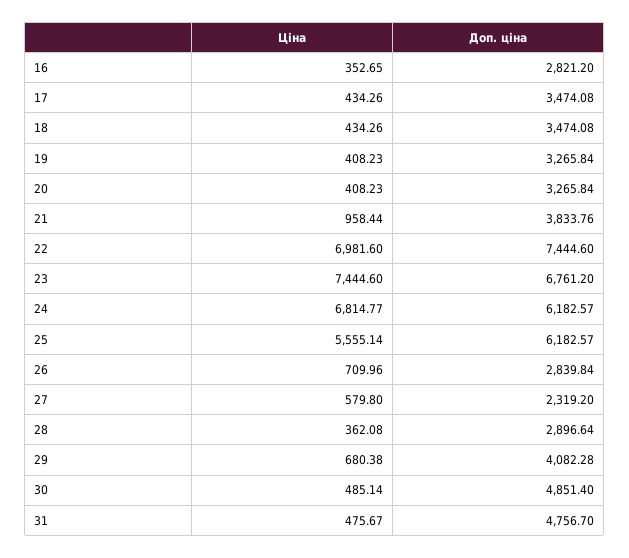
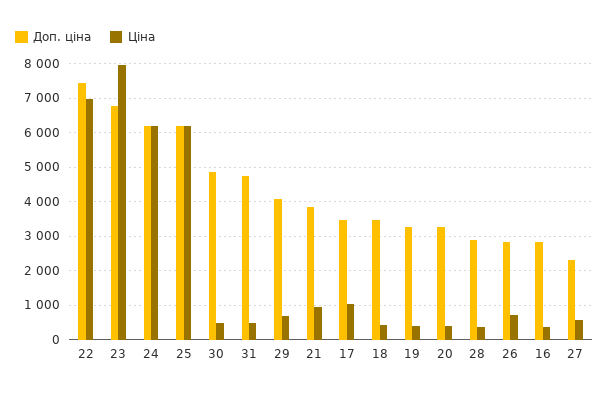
Ціна, 17: 434.26 -> 1000
Ціна, 23: 7444.6 -> 8000
Ціна, 24: 6814.77 -> 6200
Ціна, 25: 5555.14 -> 6200

